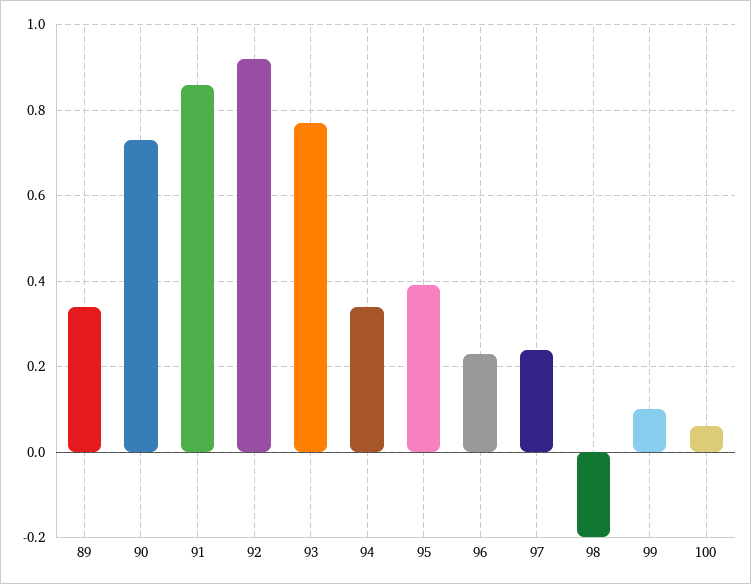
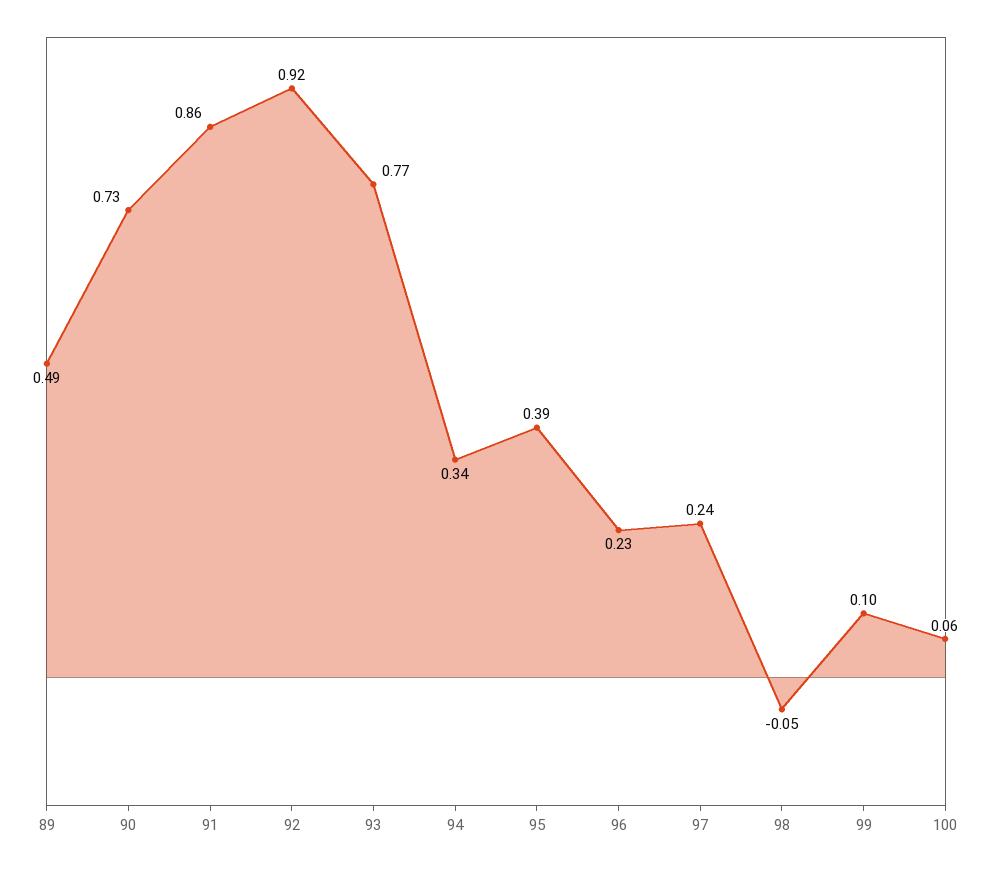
89: 0.35 -> 0.49
98: -0.2 -> -0.05

